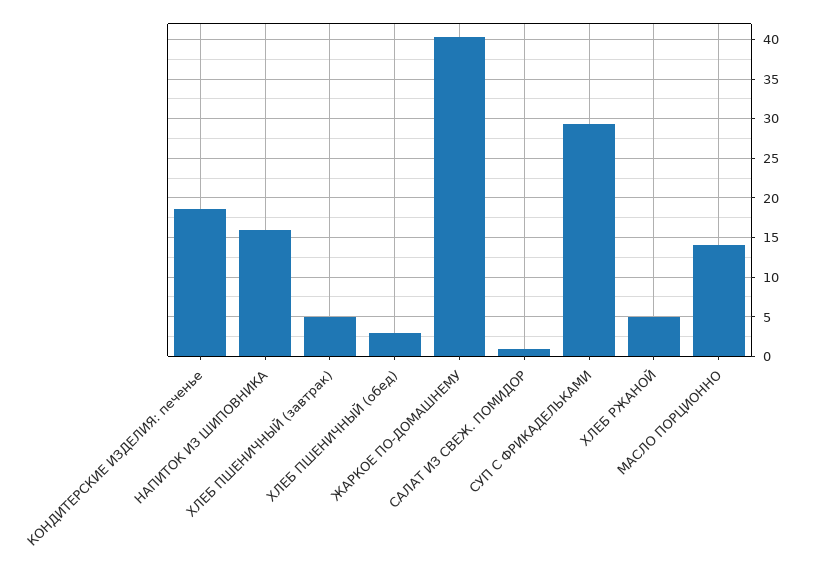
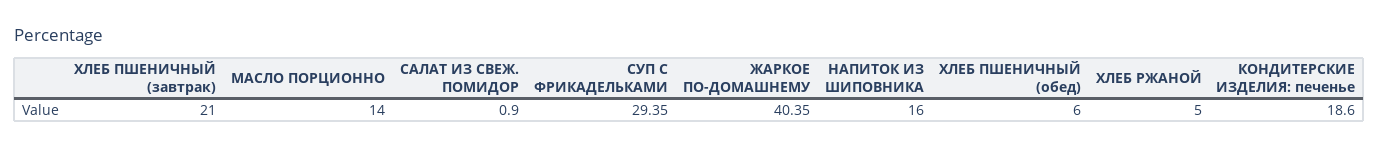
ХЛЕБ ПШЕНИЧНЫЙ (завтрак): 5 -> 21
ХЛЕБ ПШЕНИЧНЫЙ (обед): 3 -> 6

